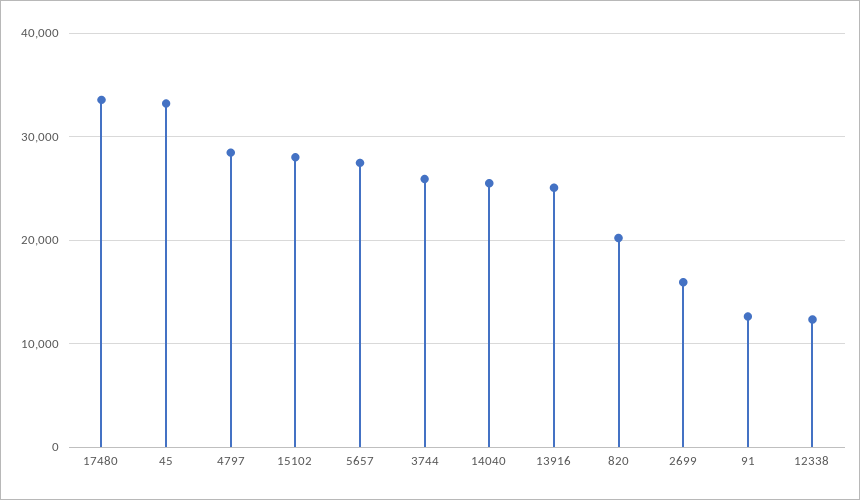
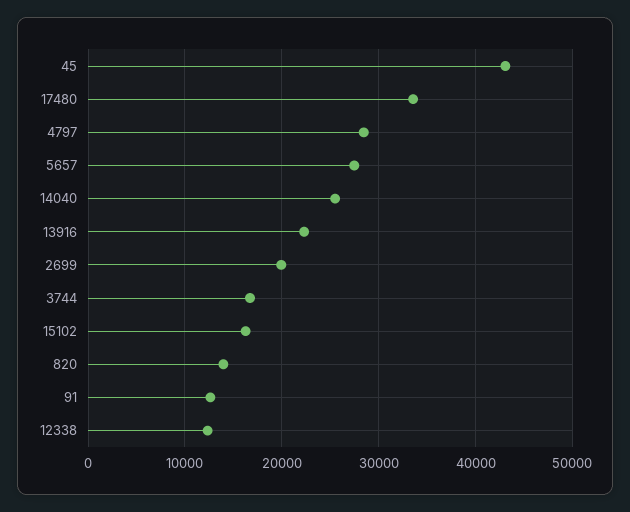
45: 33000 -> 43000
15102: 28000 -> 16000
3744: 26000 -> 17000
13916: 25000 -> 22000
820: 20000 -> 14000
2699: 16000 -> 20000

